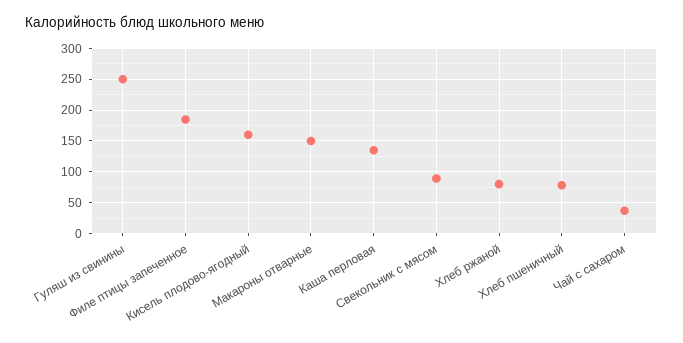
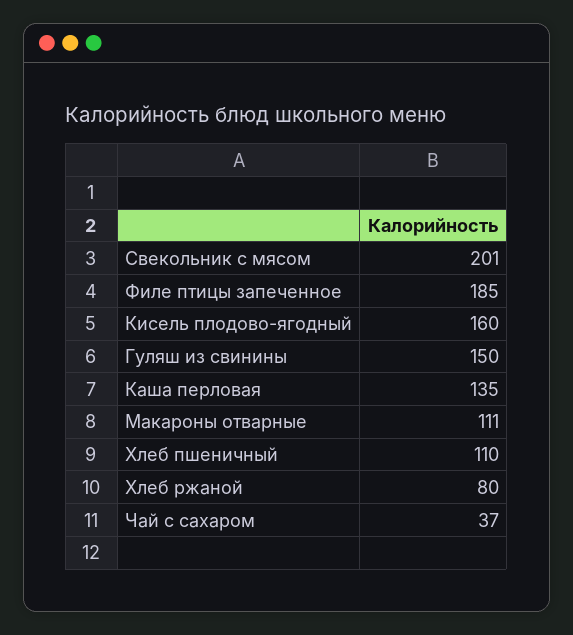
Гуляш из свинины: 250 -> 150
Макароны отварные: 150 -> 111
Свекольник с мясом: 90 -> 201
Хлеб пшеничный: 80 -> 110

